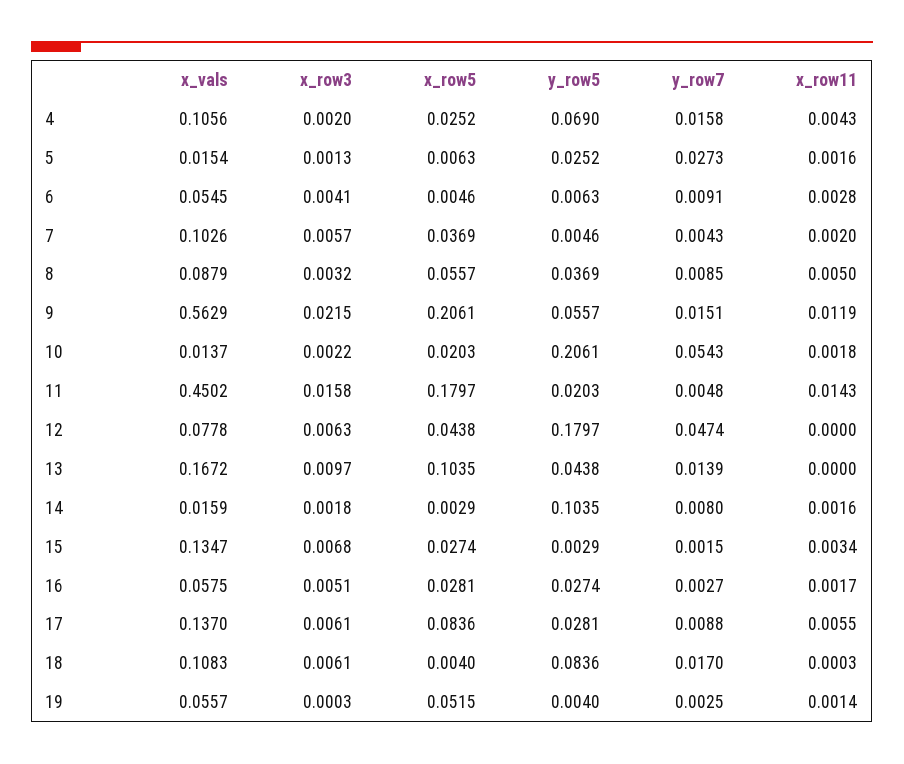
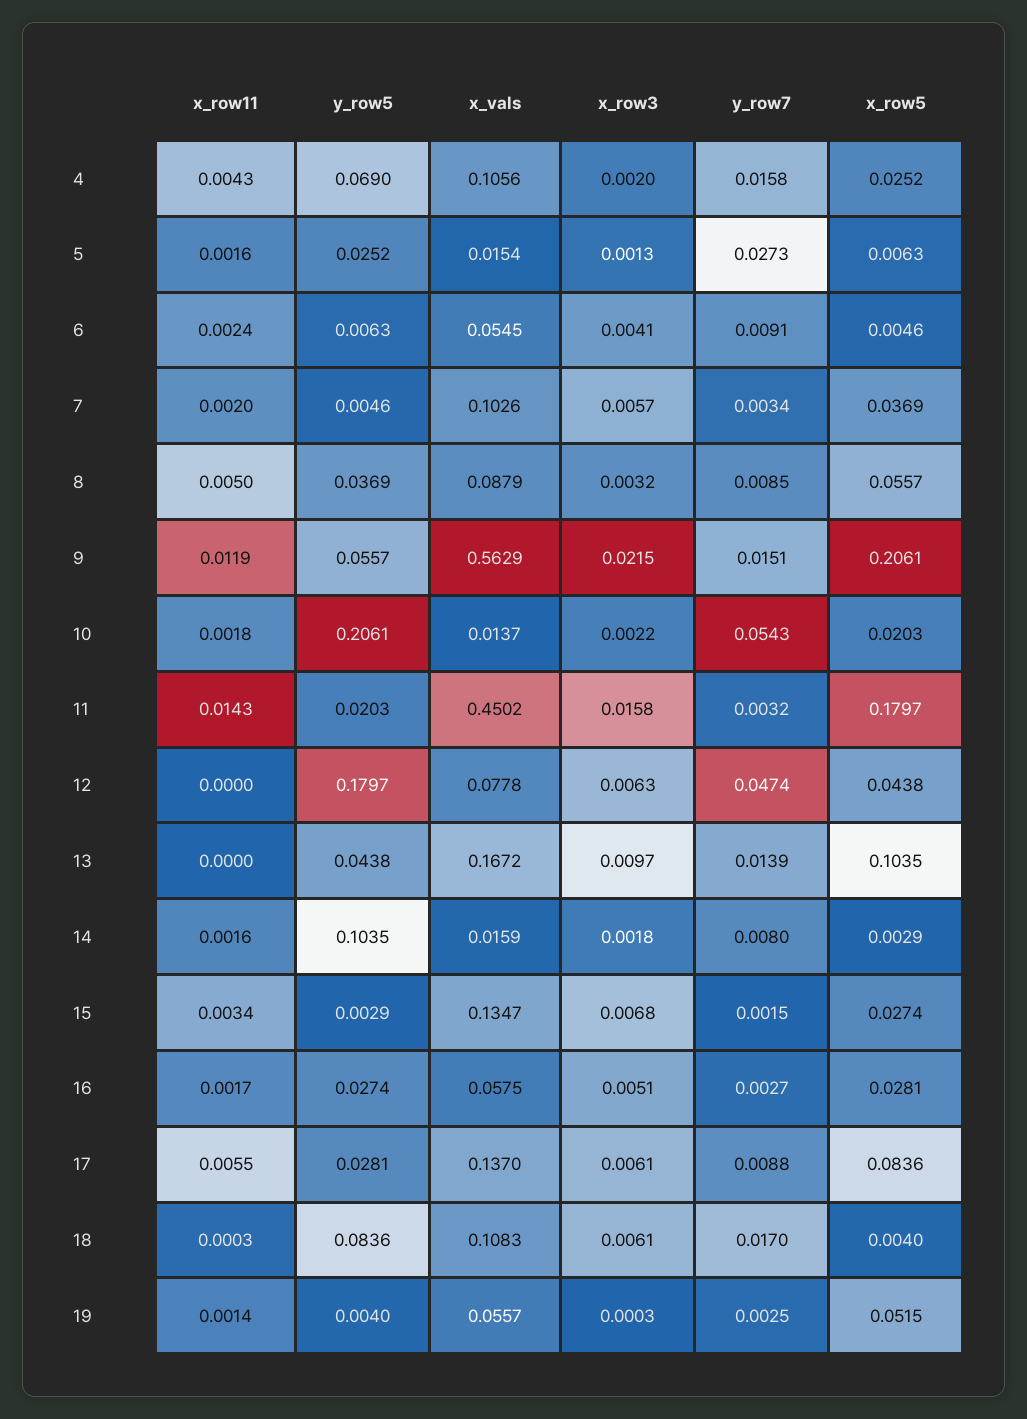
x_row11, 6: 0.0028 -> 0.0024
y_row7, 7: 0.0043 -> 0.0034
y_row7, 11: 0.0048 -> 0.0032

